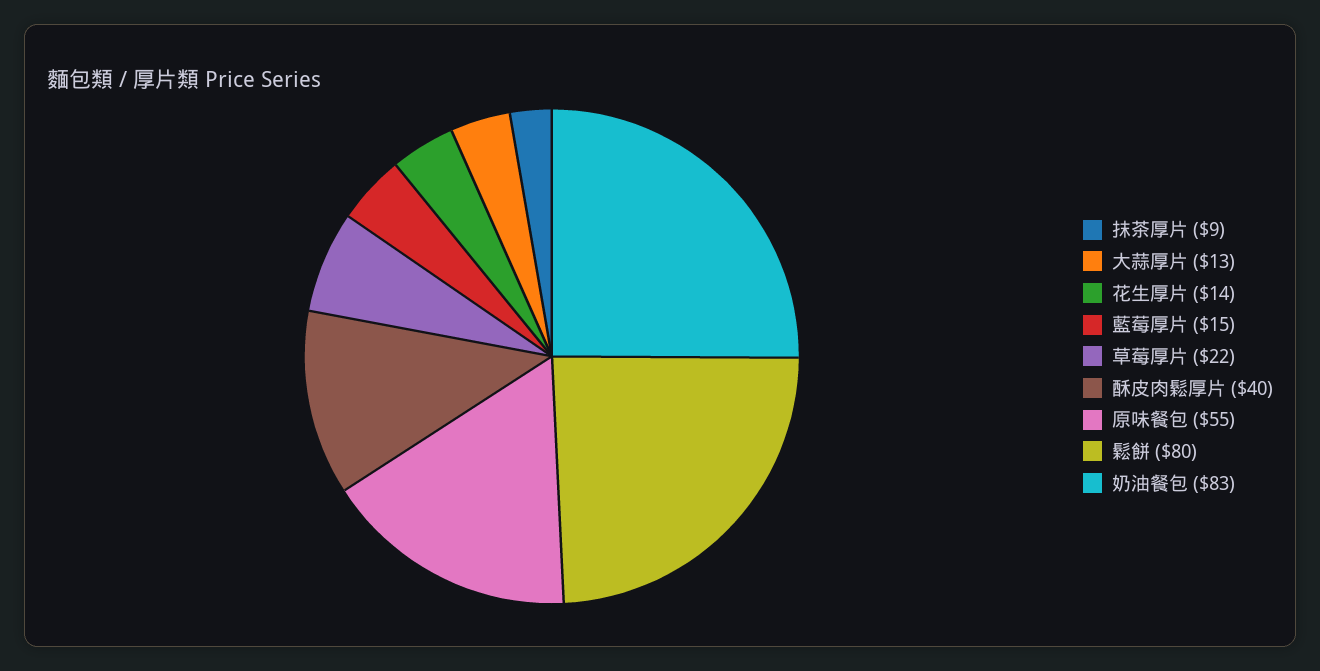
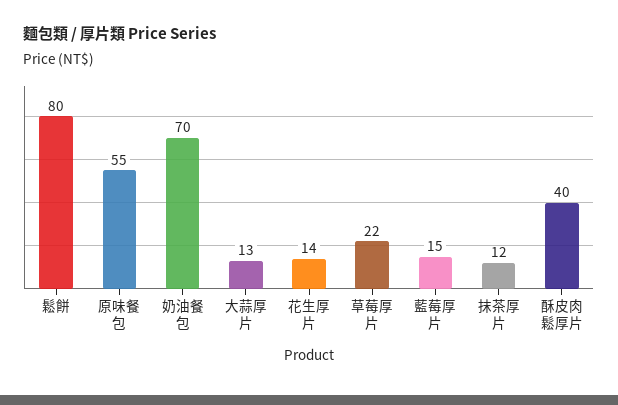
抹茶厚片: 9 -> 12
奶油餐包: 83 -> 70

